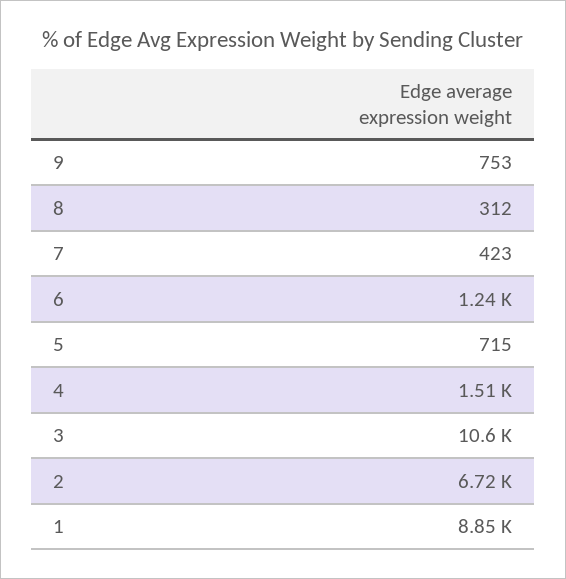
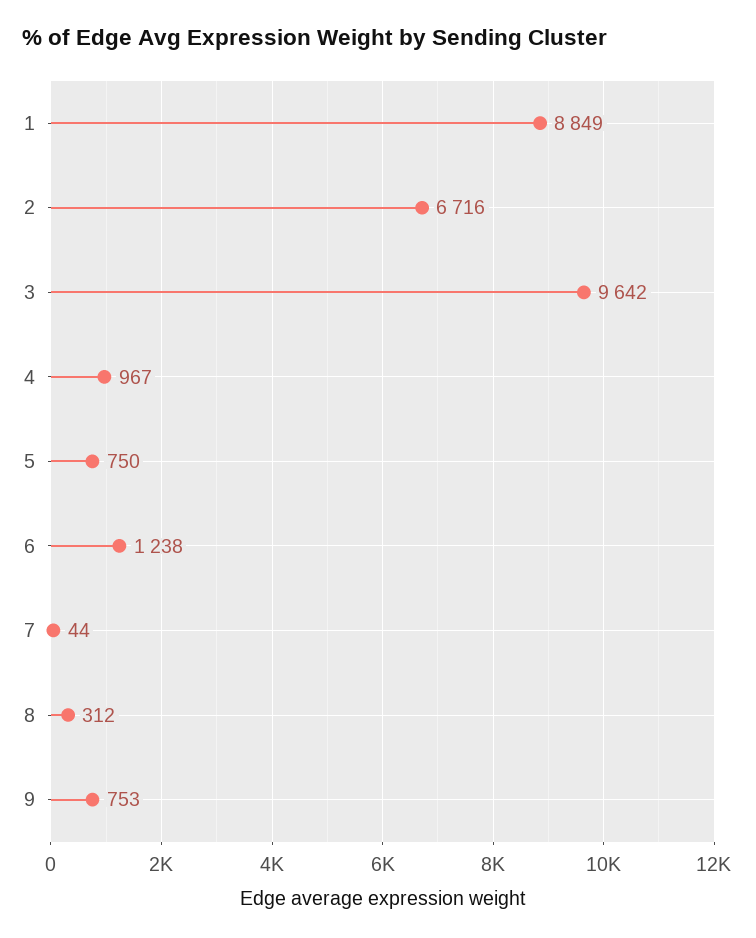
7: 423 -> 44
5: 715 -> 750
4: 1510 -> 967
3: 10600 -> 9642

